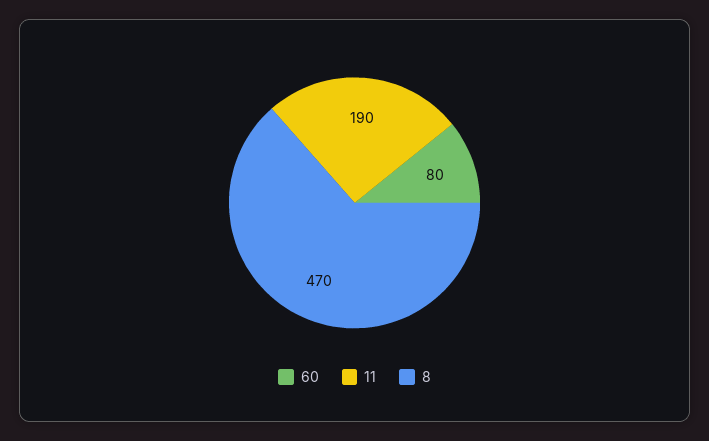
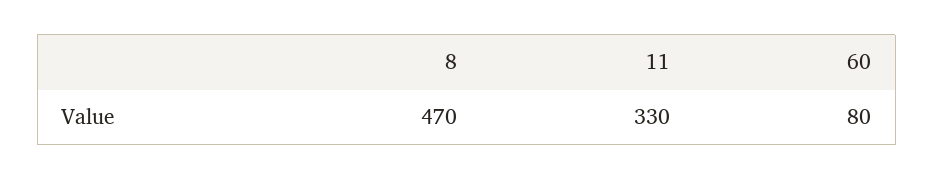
11: 190 -> 330

